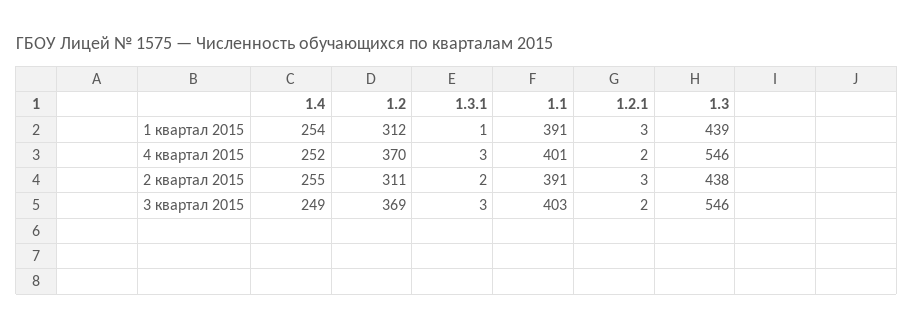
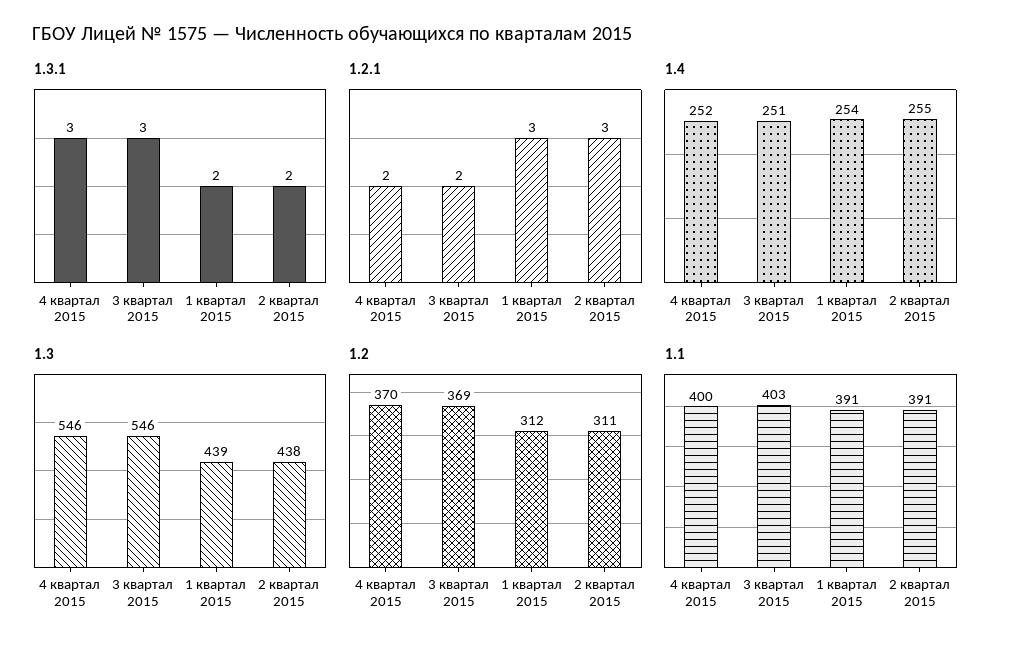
1.3.1, 1 квартал 2015: 1 -> 2
1.1, 4 квартал 2015: 401 -> 400
1.4, 3 квартал 2015: 249 -> 251

